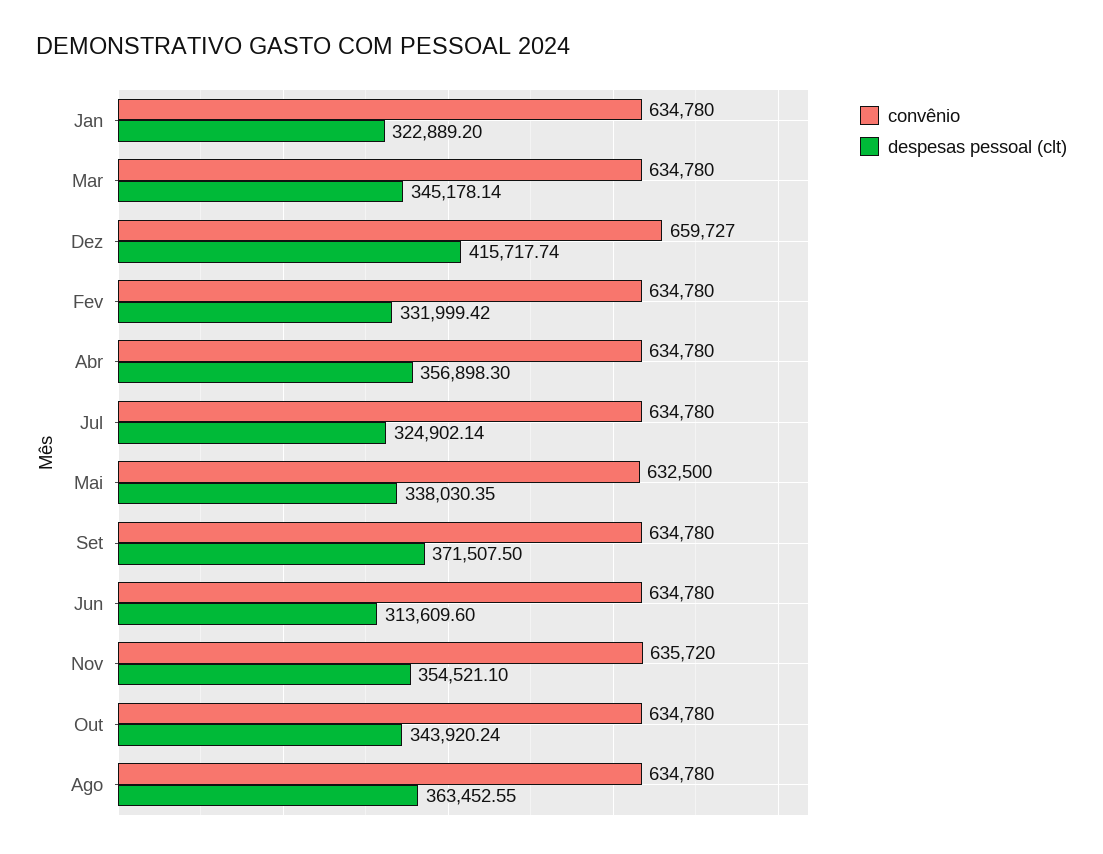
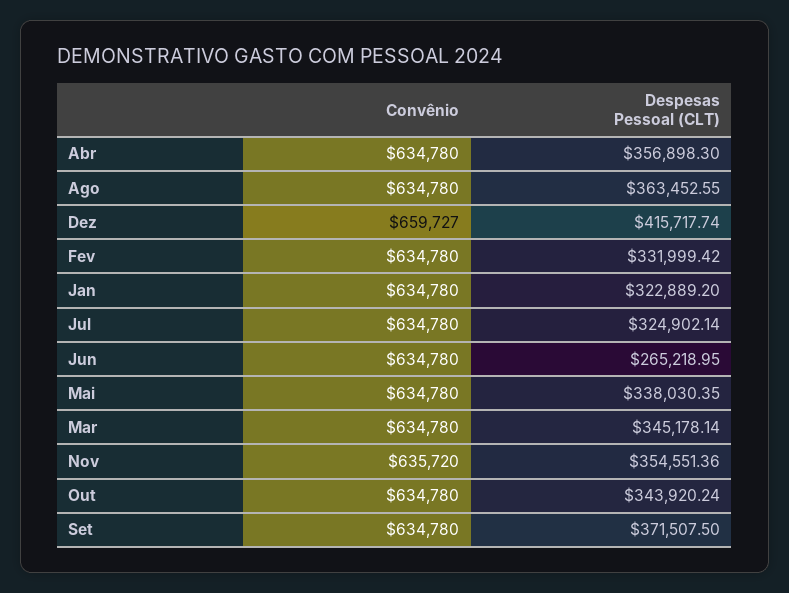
convênio, Mai: 632500 -> 634780
despesas pessoal (clt), Jun: 313609.6 -> 265218.95
despesas pessoal (clt), Nov: 354521.1 -> 354551.36

